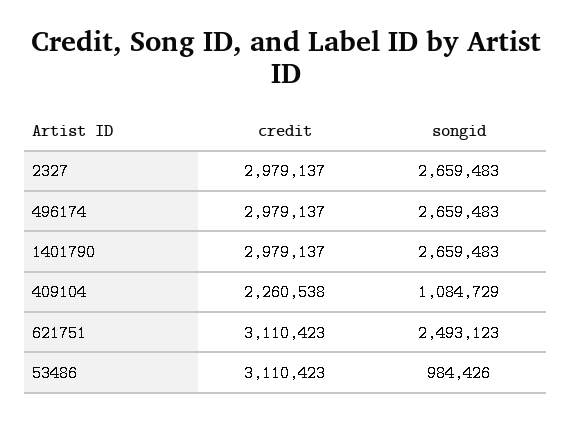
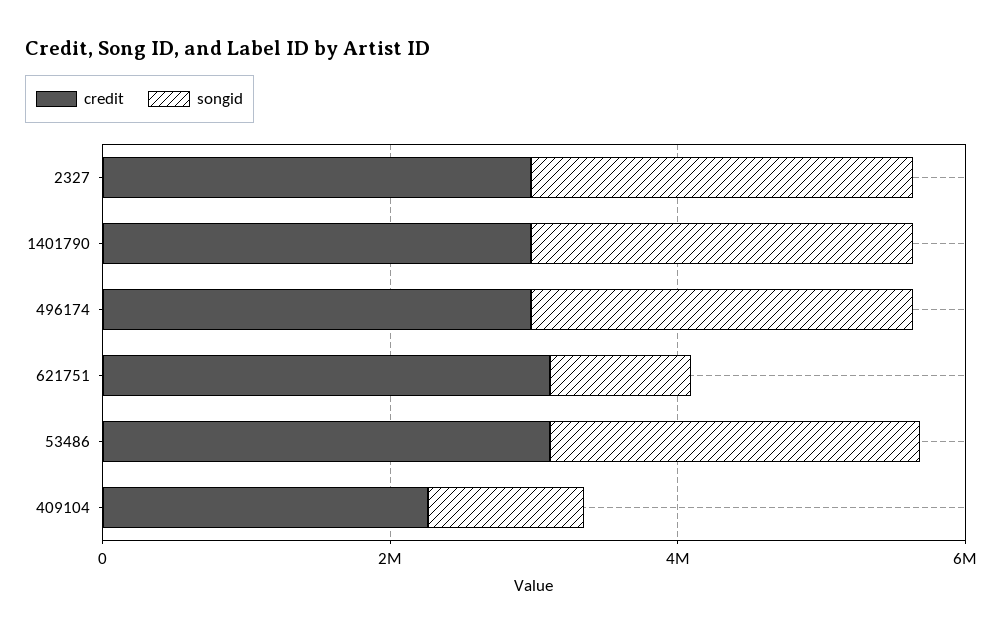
songid, 621751: 2493123 -> 1000000
songid, 53486: 984426 -> 2500000

